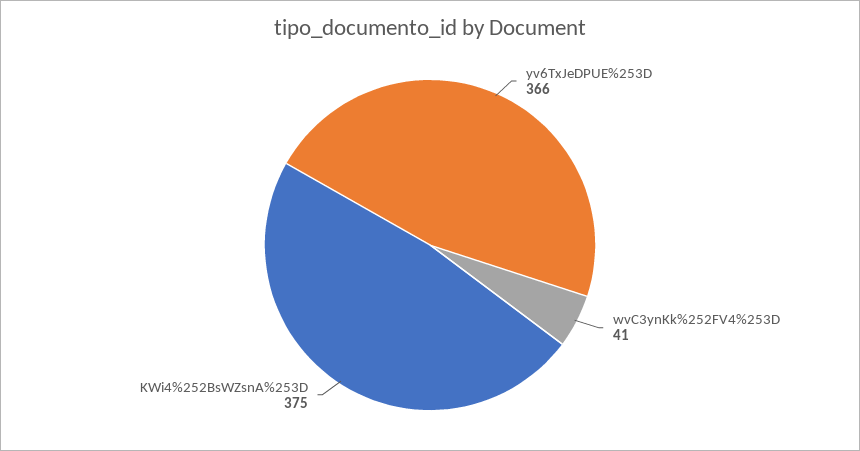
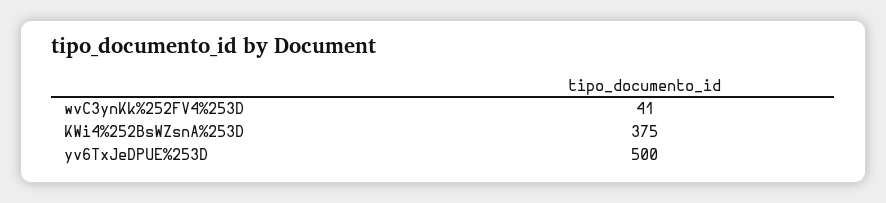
yv6TxJeDPUE%253D: 366 -> 500

